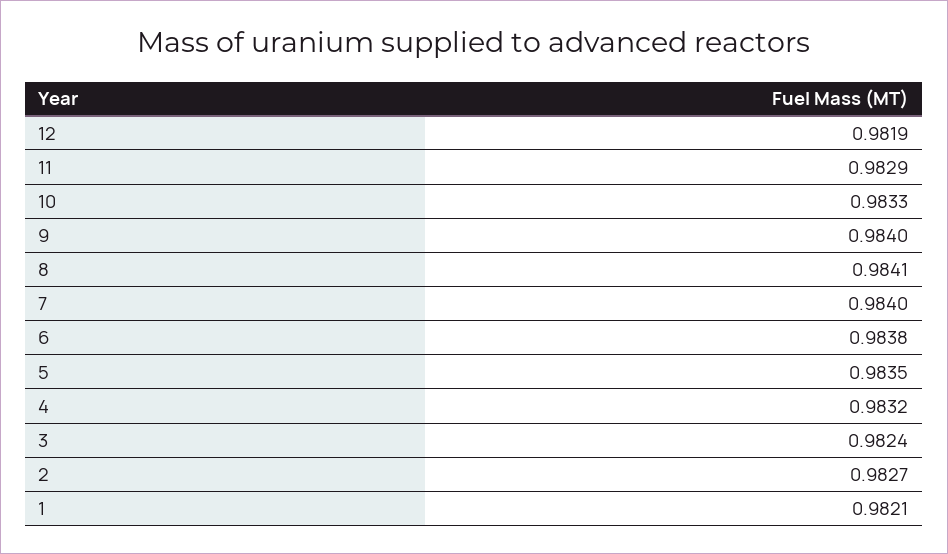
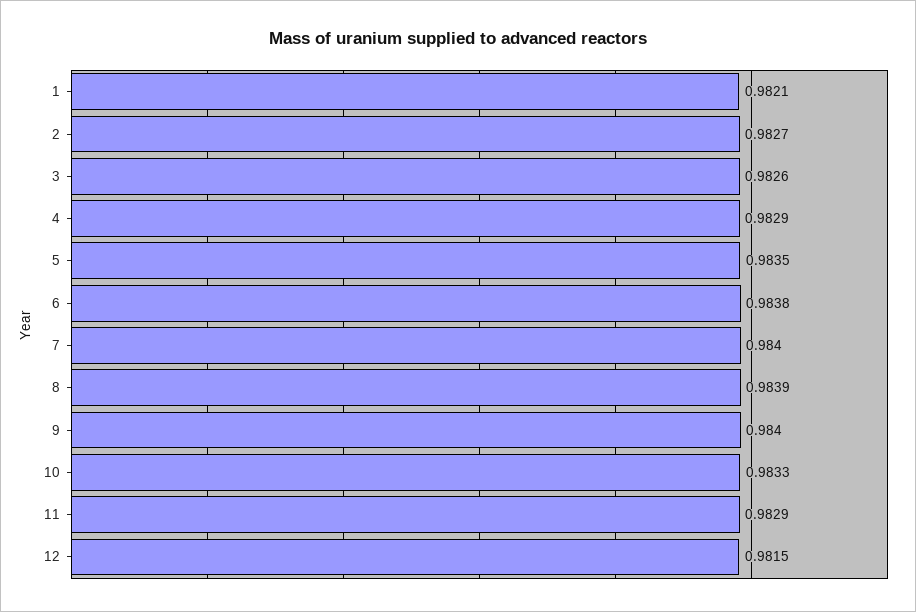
12: 0.9819 -> 0.9815
8: 0.9841 -> 0.9839
4: 0.9832 -> 0.9829
3: 0.9824 -> 0.9826

